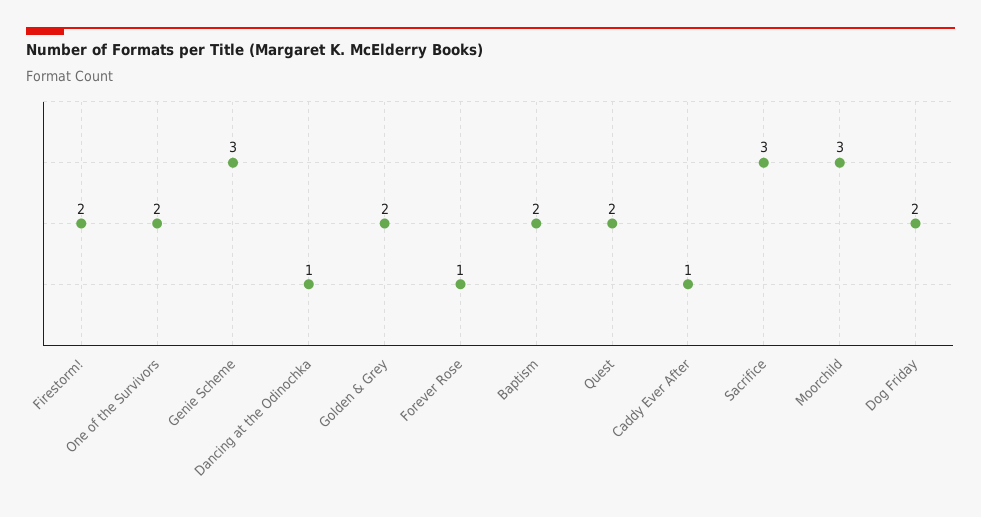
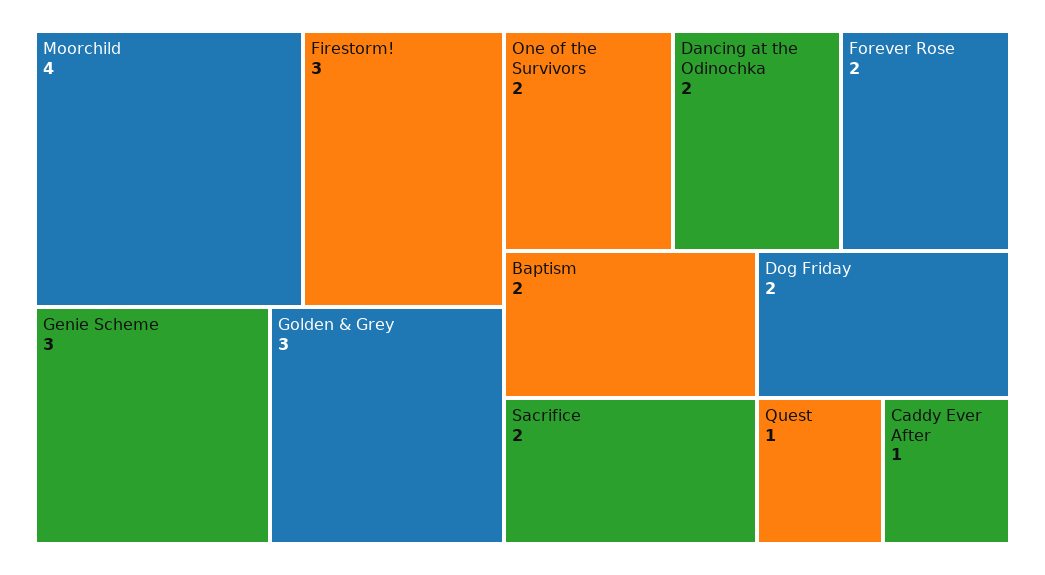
Firestorm!: 2 -> 3
Dancing at the Odinochka: 1 -> 2
Golden & Grey: 2 -> 3
Forever Rose: 1 -> 2
Quest: 2 -> 1
Sacrifice: 3 -> 2
Moorchild: 3 -> 4

